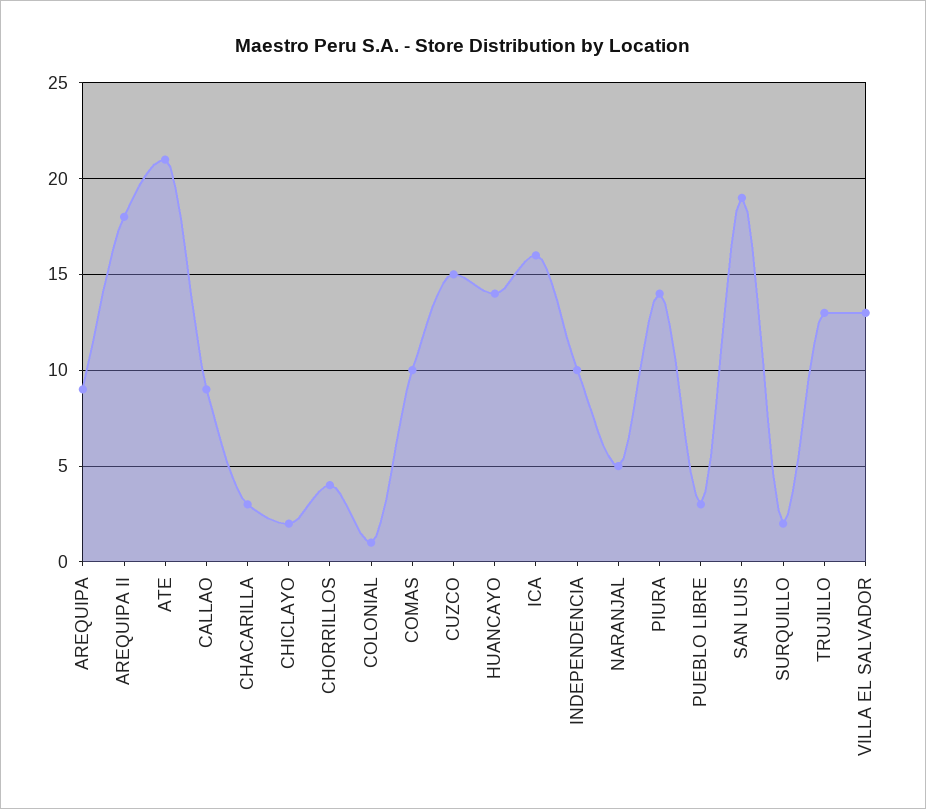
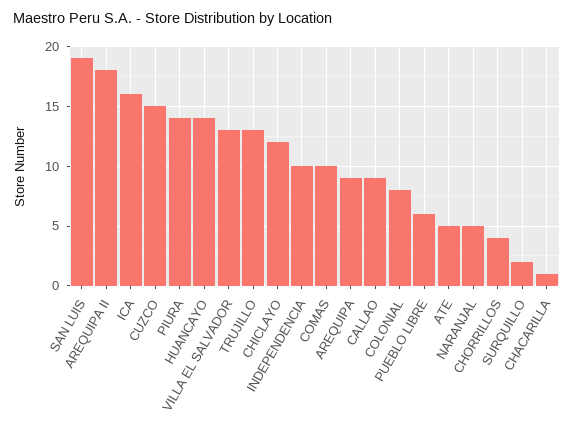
ATE: 21 -> 5
CHACARILLA: 3 -> 1
CHICLAYO: 2 -> 12
COLONIAL: 1 -> 8
PUEBLO LIBRE: 3 -> 6

